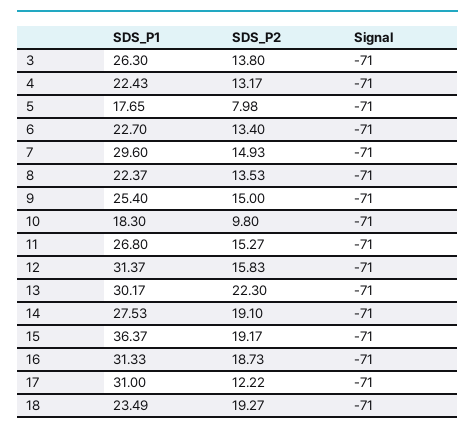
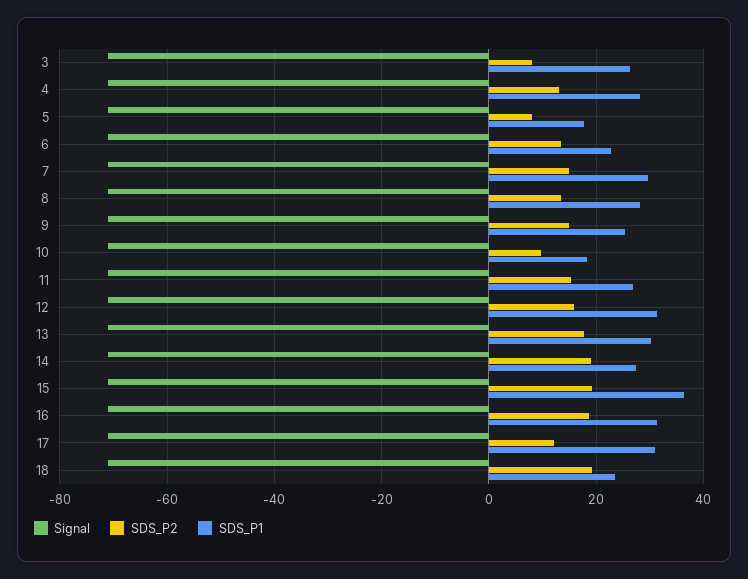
SDS_P2, 3: 13.8 -> 8
SDS_P1, 4: 22.43 -> 28
SDS_P1, 8: 22.37 -> 28
SDS_P2, 13: 22.3 -> 18

